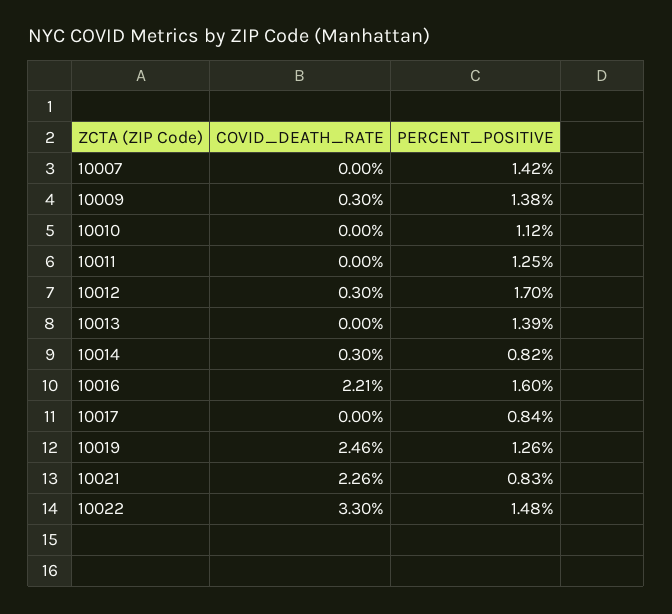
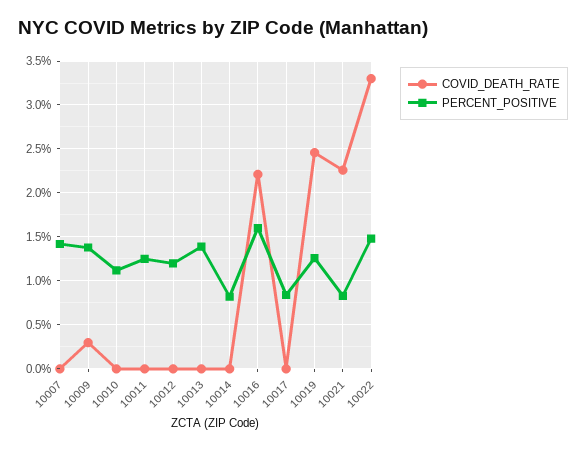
COVID_DEATH_RATE, 10012: 0.3 -> 0
PERCENT_POSITIVE, 10012: 1.7 -> 1.2
COVID_DEATH_RATE, 10014: 0.3 -> 0

